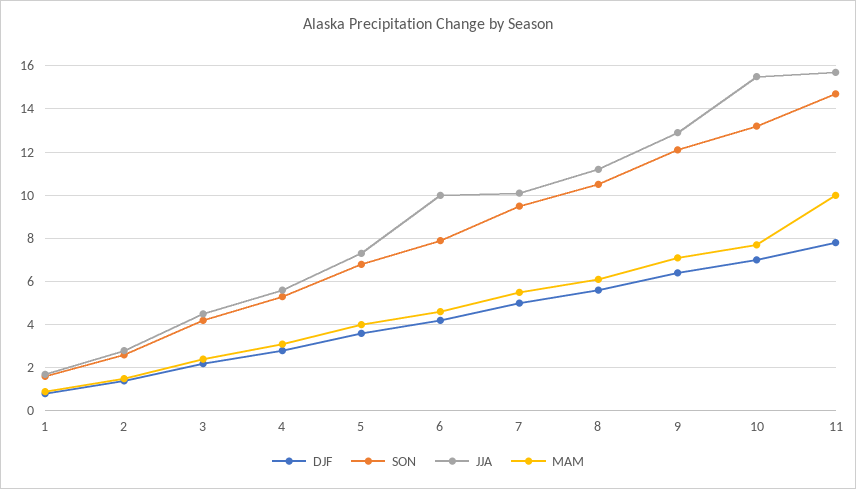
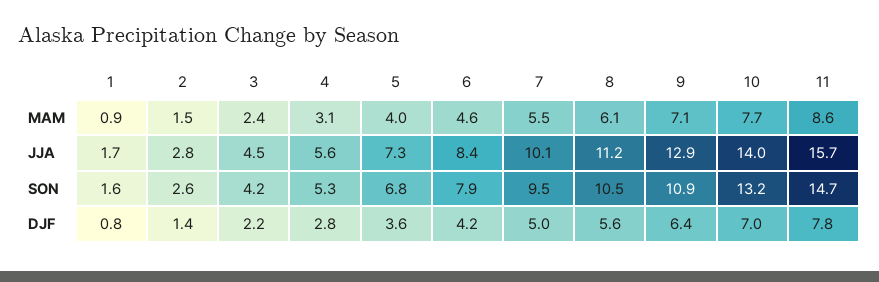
JJA, 6: 10 -> 8.4
SON, 9: 12 -> 10.9
JJA, 10: 15.5 -> 14
MAM, 11: 10 -> 8.6

